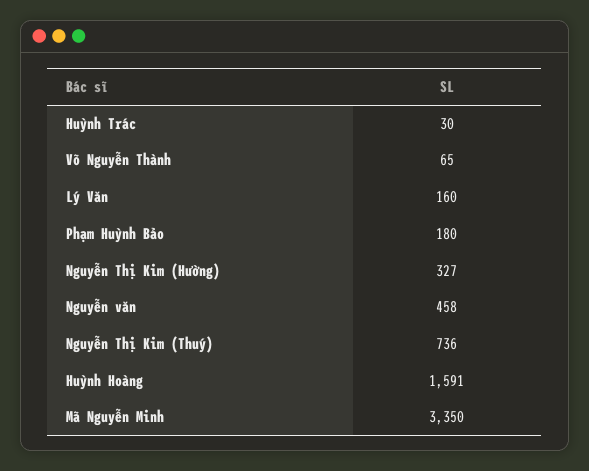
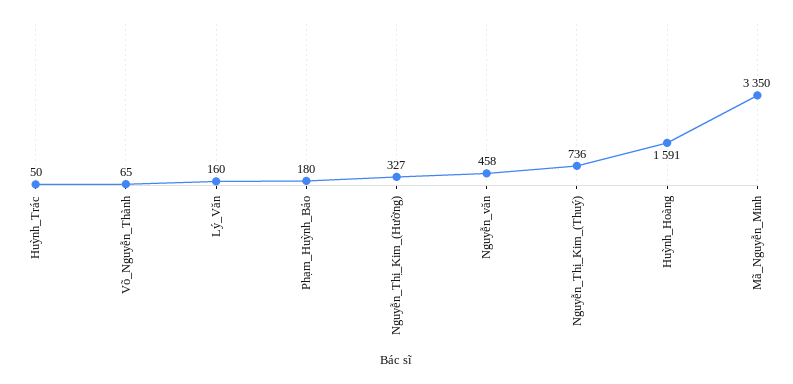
Huỳnh Trác: 30 -> 50

